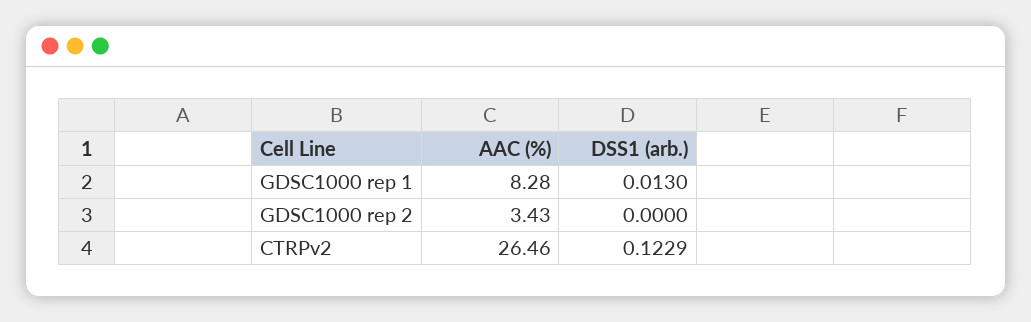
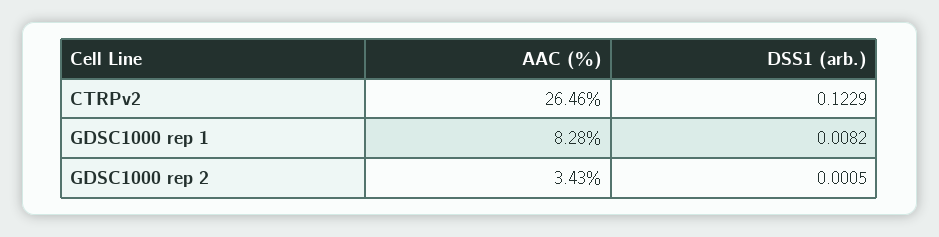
DSS1 (arb.), GDSC1000 rep 1: 0.013 -> 0.0082
DSS1 (arb.), GDSC1000 rep 2: 0 -> 0.0005

